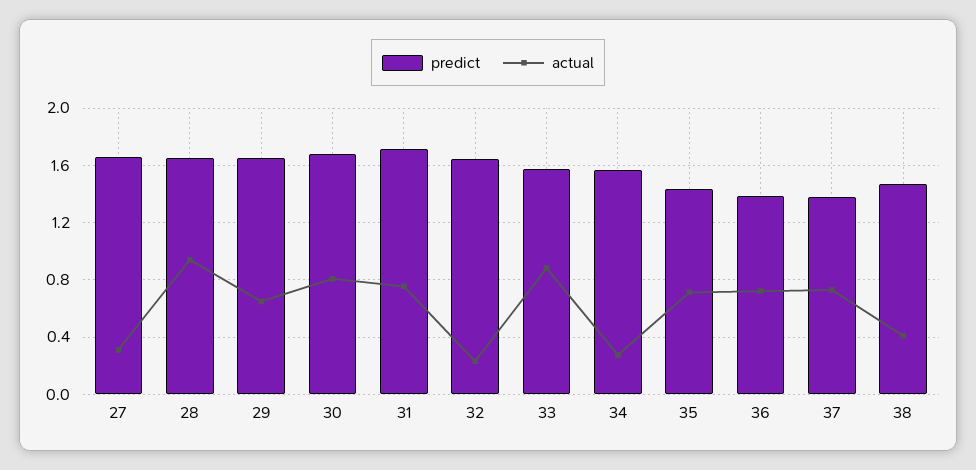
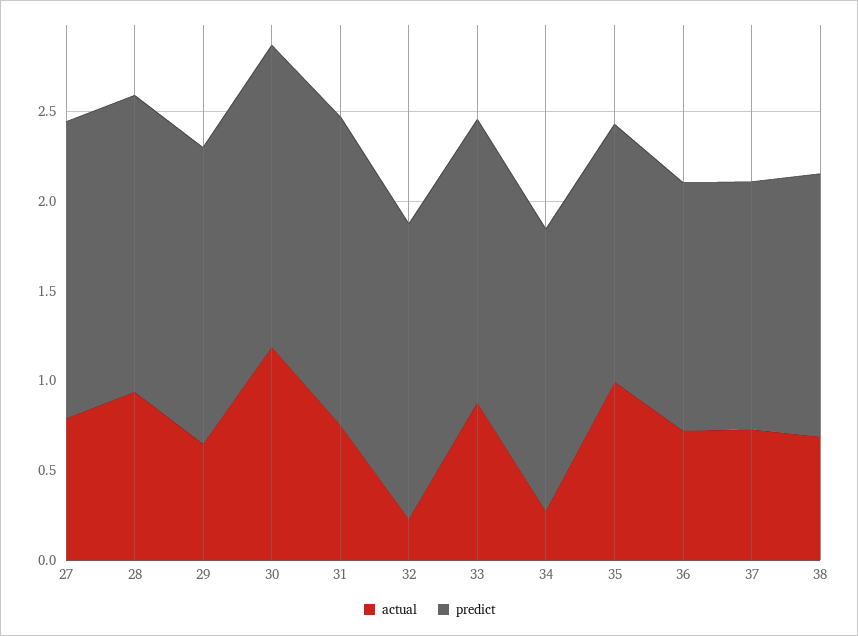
actual, 27: 0.3 -> 0.8
actual, 30: 0.8 -> 1.2
actual, 35: 0.7 -> 1
actual, 38: 0.4 -> 0.7

